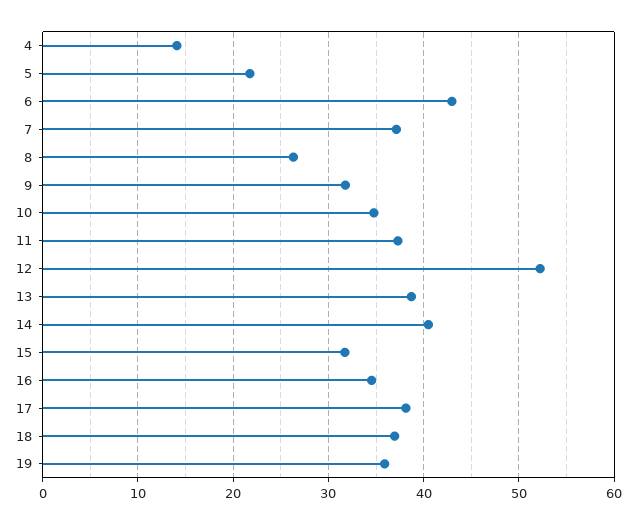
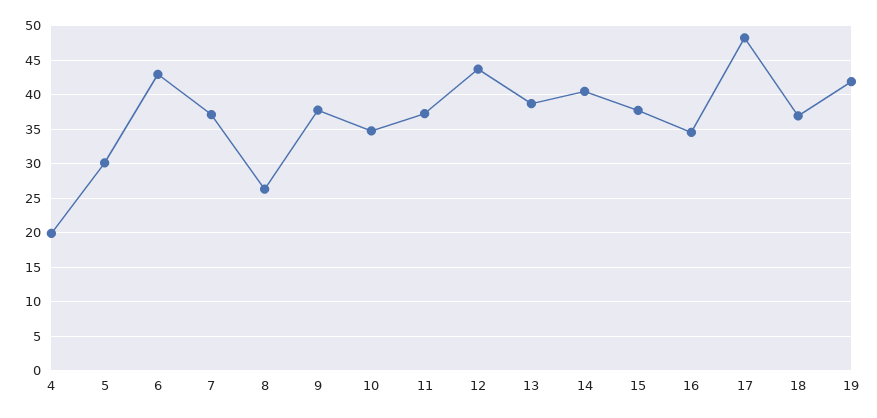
4: 14 -> 20
5: 22 -> 30
9: 32 -> 38
12: 52 -> 44
15: 32 -> 38
17: 38 -> 48
19: 36 -> 42

